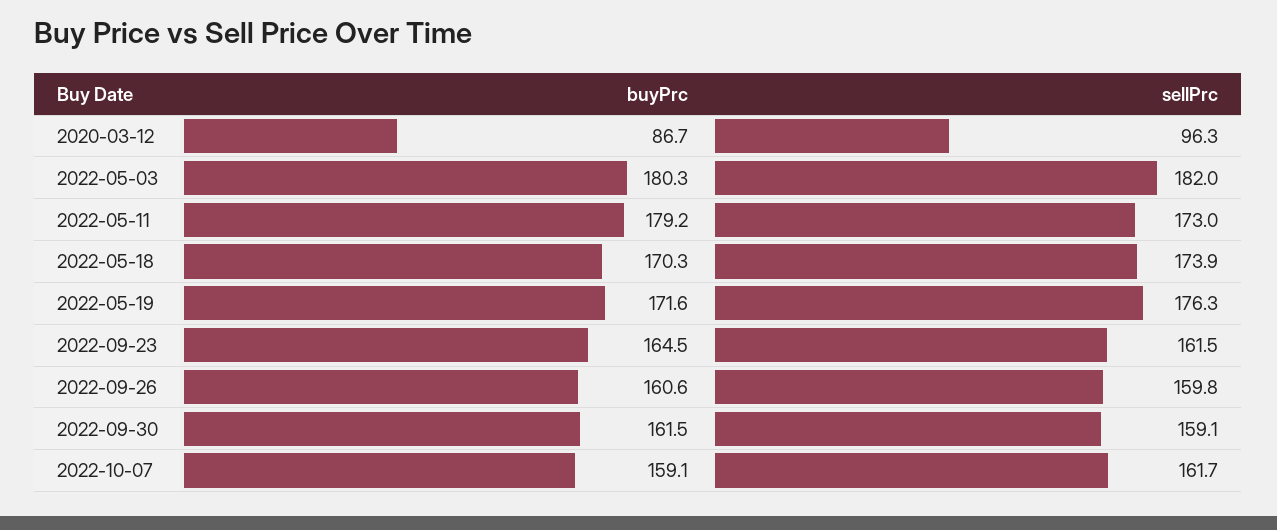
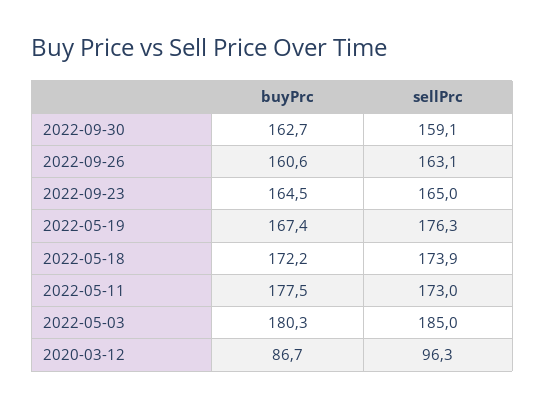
sellPrc, 2022-05-03: 182 -> 185
buyPrc, 2022-05-11: 179.2 -> 177.5
buyPrc, 2022-05-18: 170.3 -> 172.2
buyPrc, 2022-05-19: 171.6 -> 167.4
sellPrc, 2022-09-23: 161.5 -> 165
sellPrc, 2022-09-26: 159.8 -> 163.1
buyPrc, 2022-09-30: 161.5 -> 162.7
buyPrc, 2022-10-07: 159.1 -> none
sellPrc, 2022-10-07: 161.7 -> none

